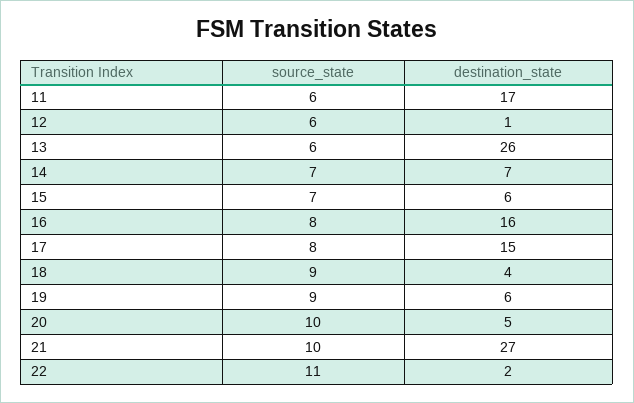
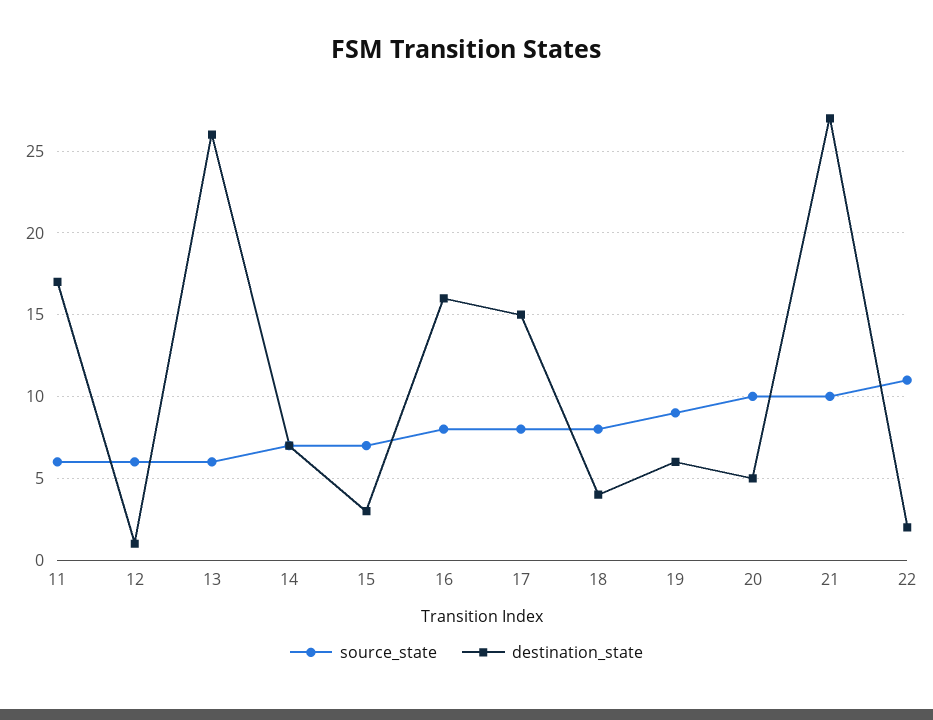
destination_state, 15: 6 -> 3
source_state, 18: 9 -> 8

